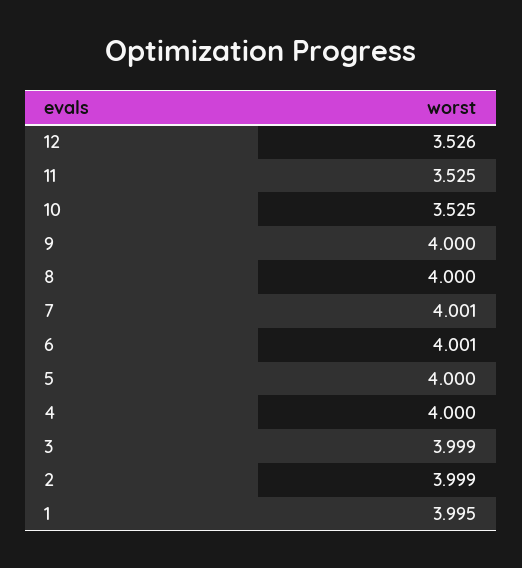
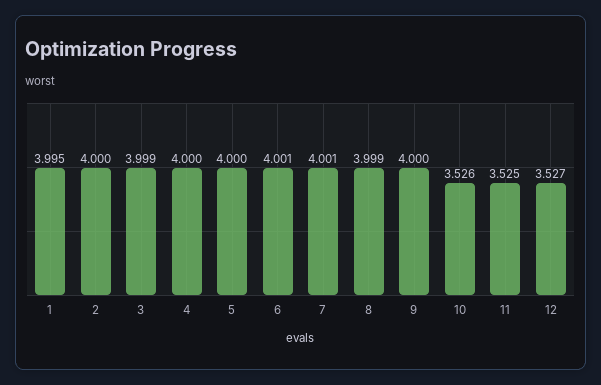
12: 3.526 -> 3.527
10: 3.525 -> 3.526
8: 4 -> 3.999
2: 3.999 -> 4

